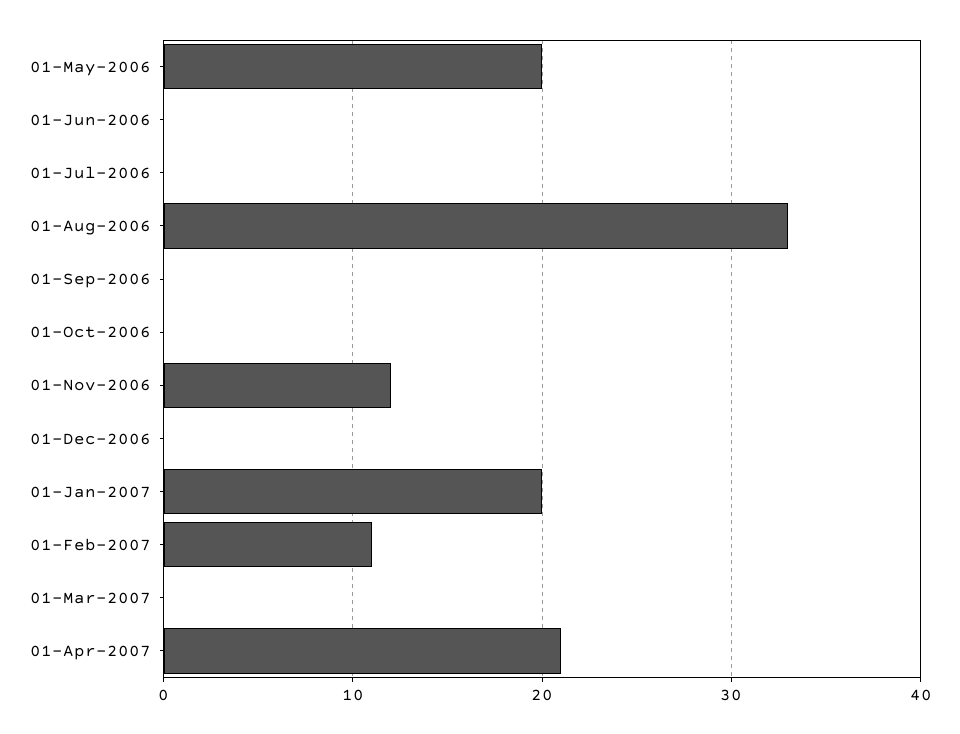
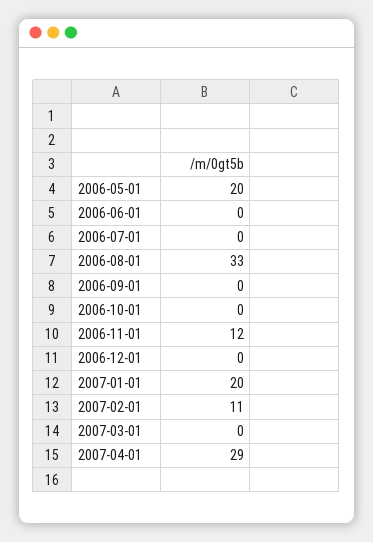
01-Apr-2007: 21 -> 29

